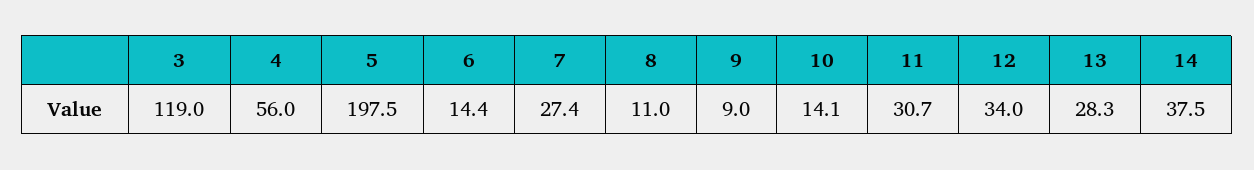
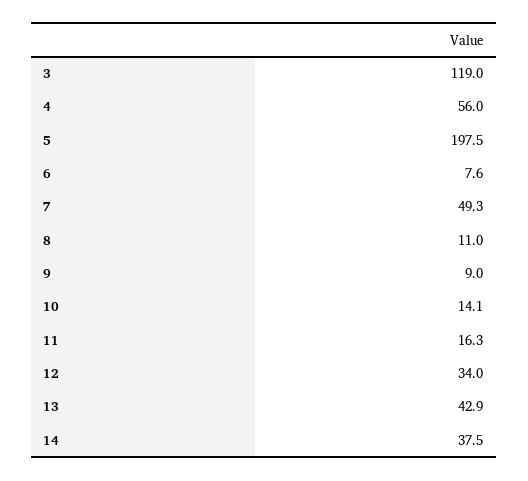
6: 14.4 -> 7.6
7: 27.4 -> 49.3
11: 30.7 -> 16.3
13: 28.3 -> 42.9

